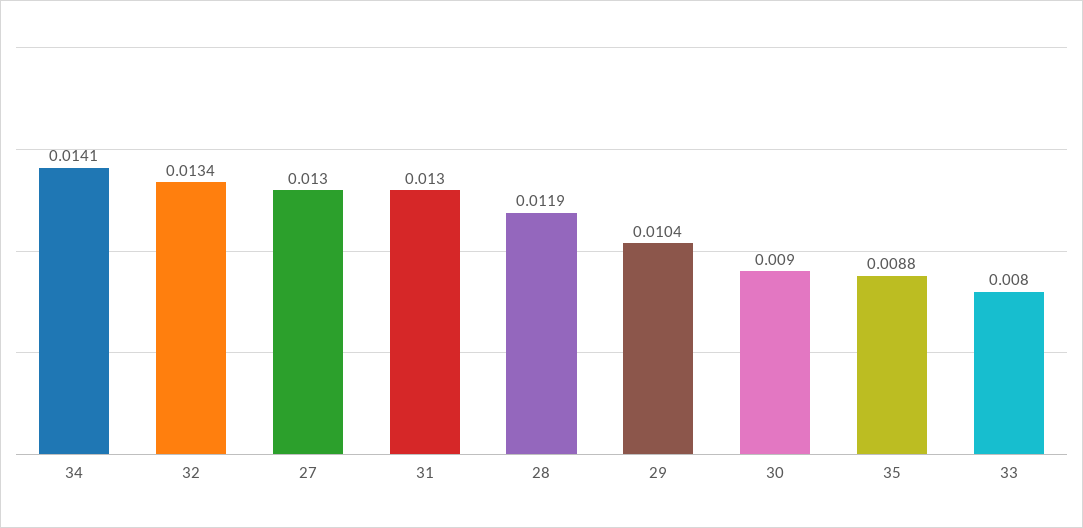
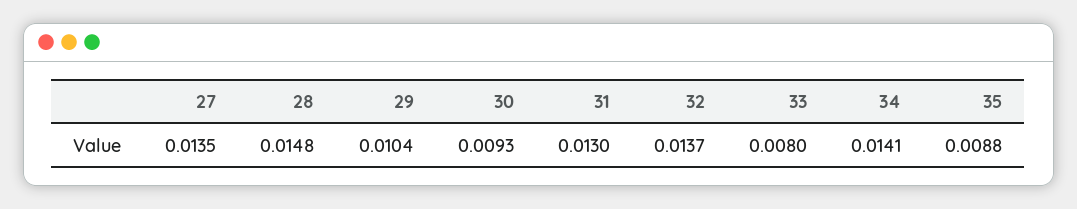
32: 0.0134 -> 0.0137
27: 0.013 -> 0.0135
28: 0.0119 -> 0.0148
30: 0.009 -> 0.0093

